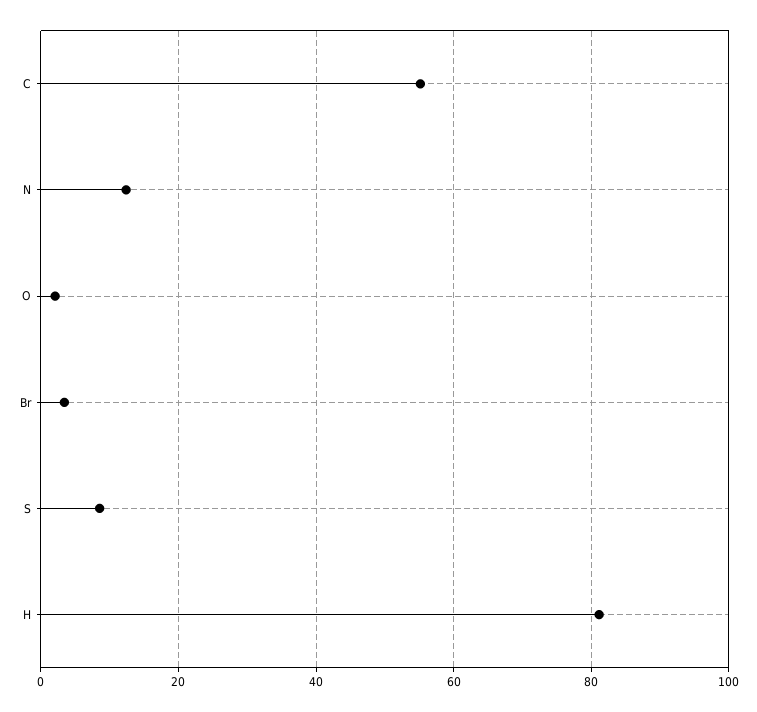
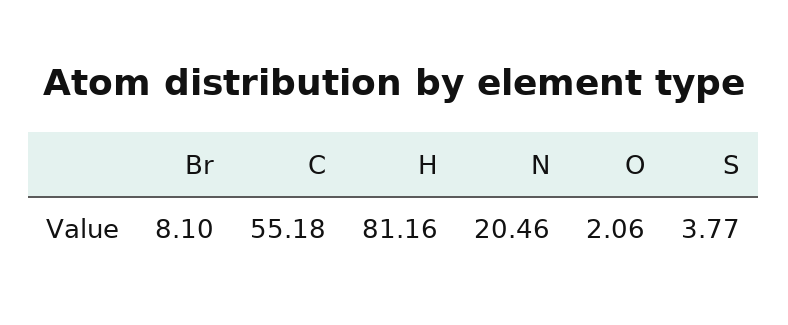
N: 12 -> 20.46
Br: 4 -> 8.1
S: 8 -> 3.77

